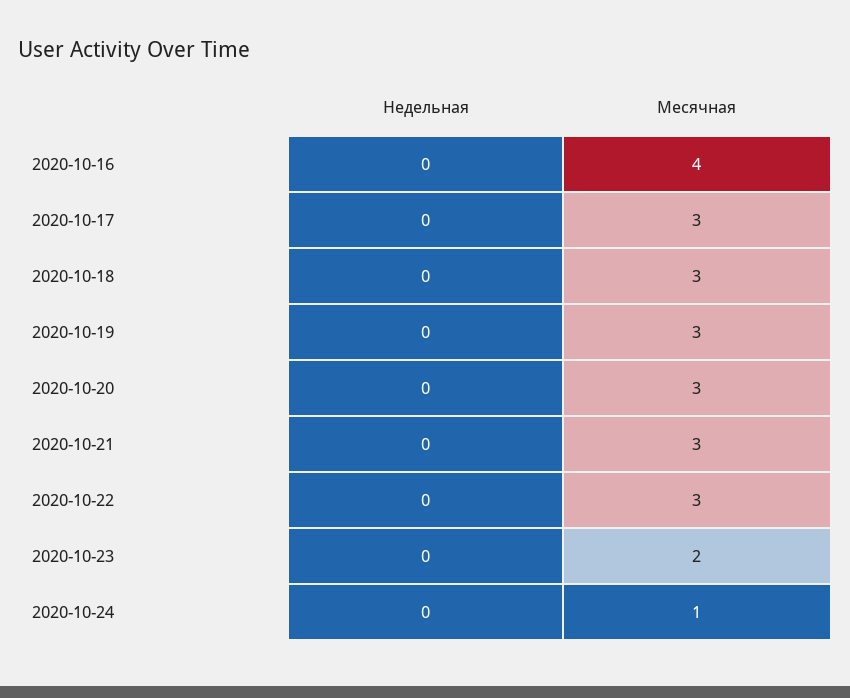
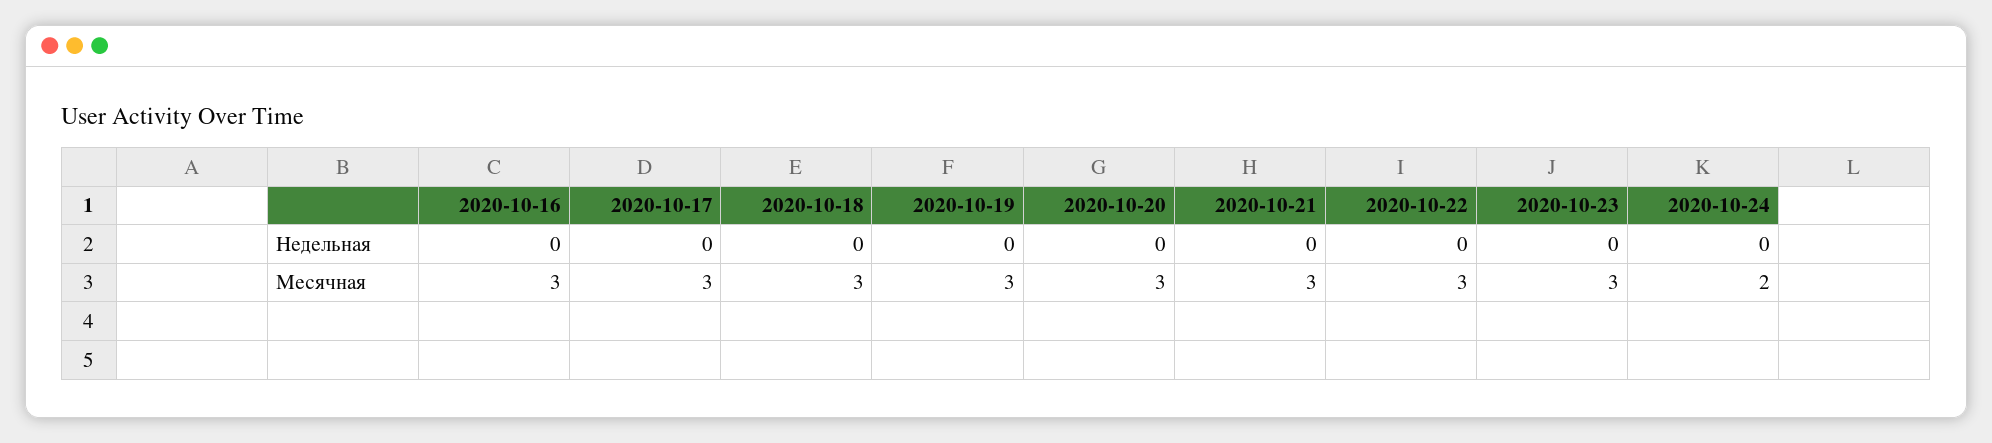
Месячная, 2020-10-16: 4 -> 3
Месячная, 2020-10-23: 2 -> 3
Месячная, 2020-10-24: 1 -> 2

